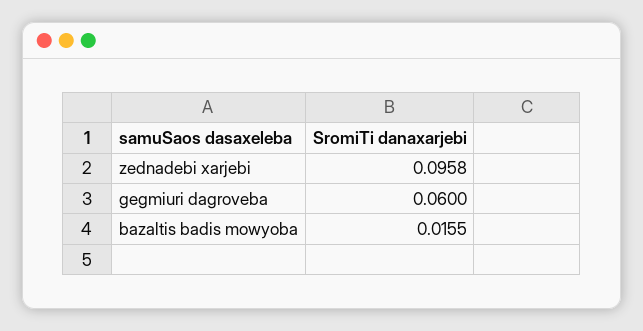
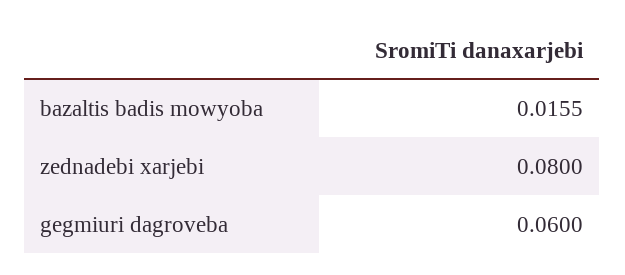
zednadebi xarjebi: 0.0958 -> 0.08

